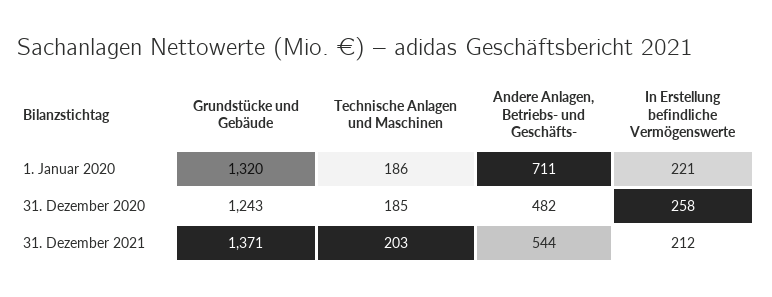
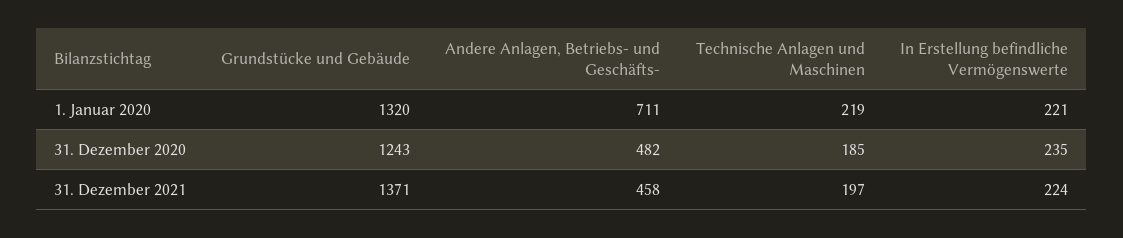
Technische Anlagen und Maschinen, 1. Januar 2020: 186 -> 219
In Erstellung befindliche Vermögenswerte, 31. Dezember 2020: 258 -> 235
Technische Anlagen und Maschinen, 31. Dezember 2021: 203 -> 197
Andere Anlagen, Betriebs- und Geschäfts-, 31. Dezember 2021: 544 -> 458
In Erstellung befindliche Vermögenswerte, 31. Dezember 2021: 212 -> 224

